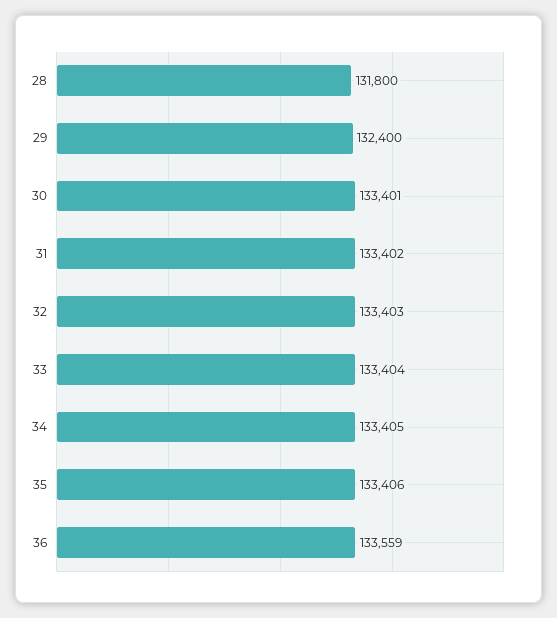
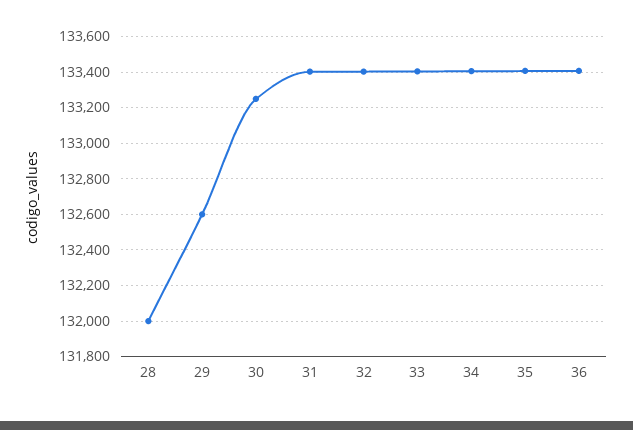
28: 131800 -> 132000
29: 132400 -> 132600
30: 133401 -> 133250
36: 133559 -> 133400

